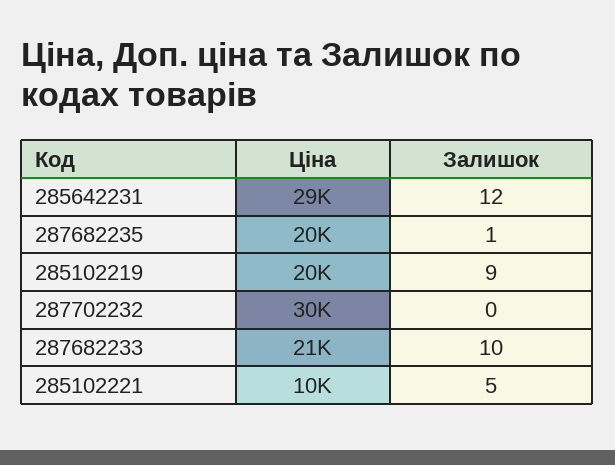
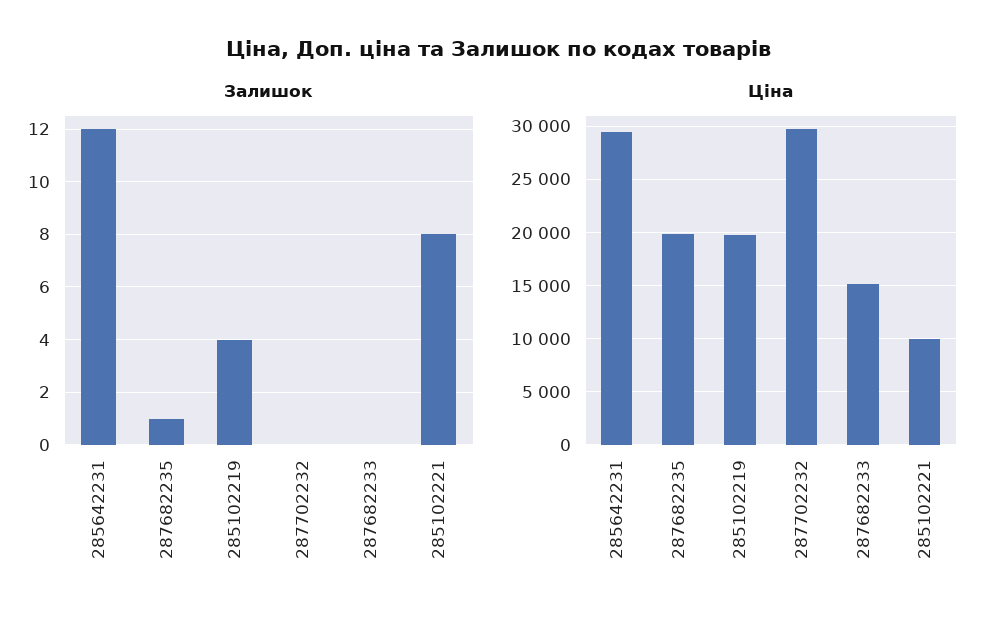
Залишок, 285102219: 9 -> 4
Ціна, 287682233: 21000 -> 15000
Залишок, 287682233: 10 -> 0
Залишок, 285102221: 5 -> 8

